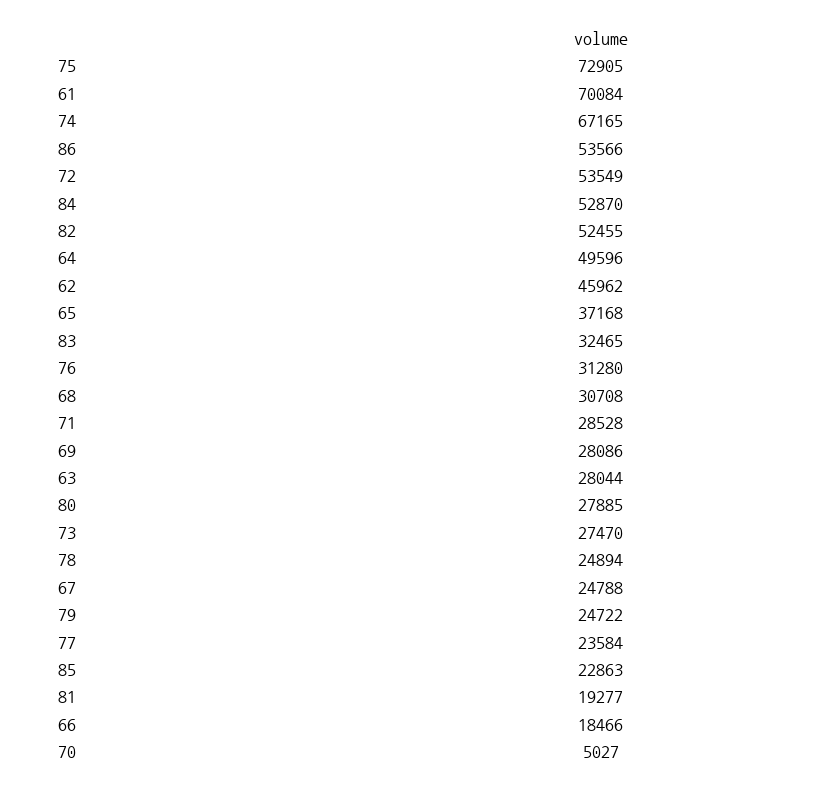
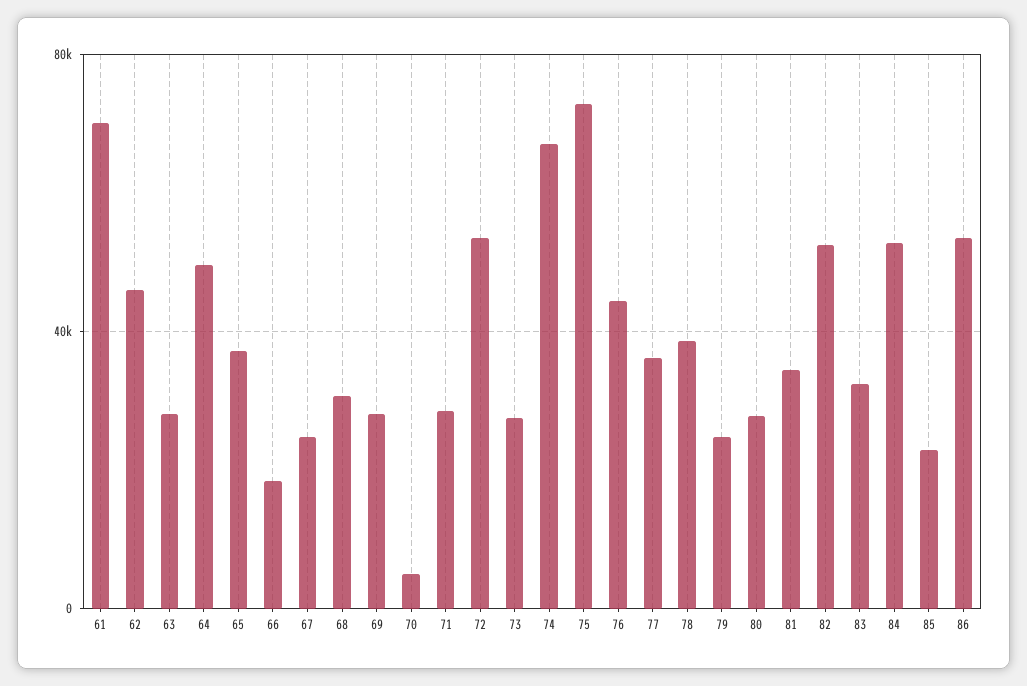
76: 31280 -> 45000
78: 24894 -> 40000
77: 23584 -> 35000
81: 19277 -> 35000

